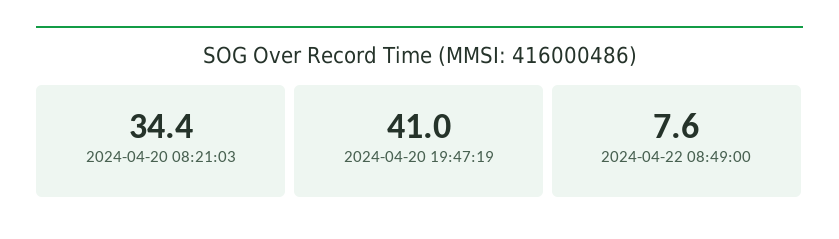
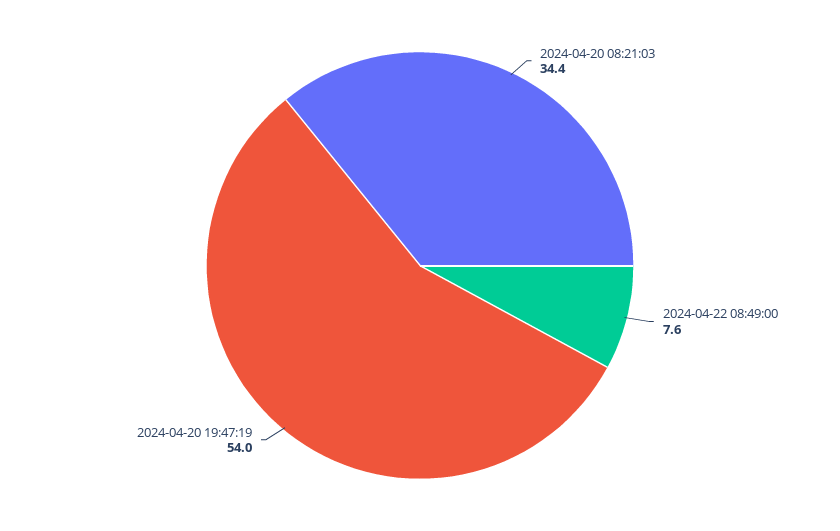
2024-04-20 19:47:19: 41 -> 54

